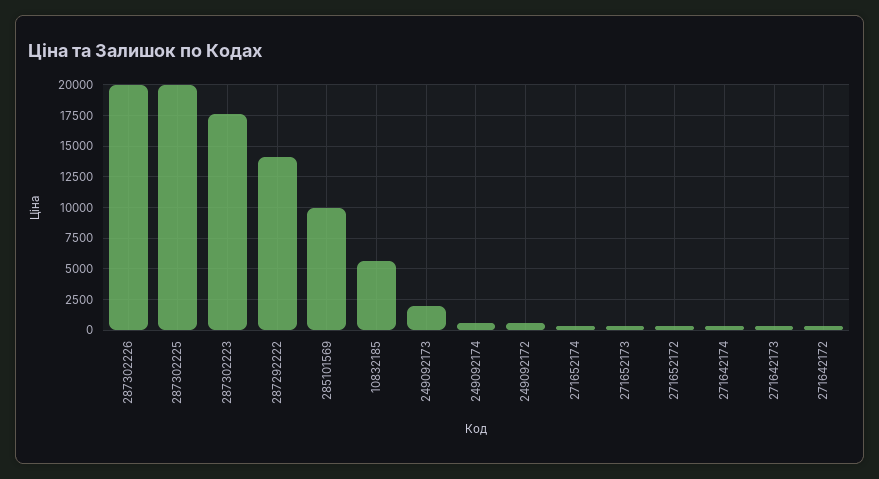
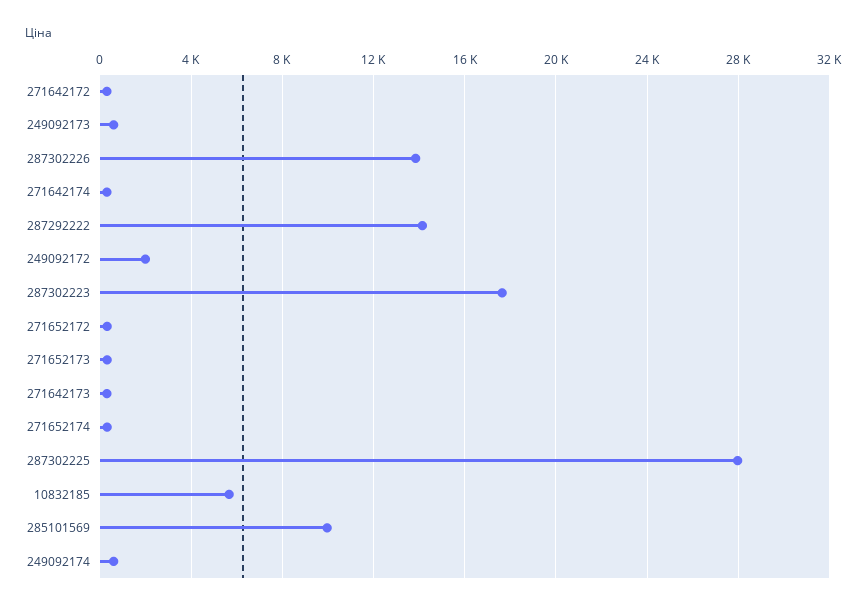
287302226: 20000 -> 14000
287302225: 20000 -> 28000
249092173: 2000 -> 500
249092172: 500 -> 2000

